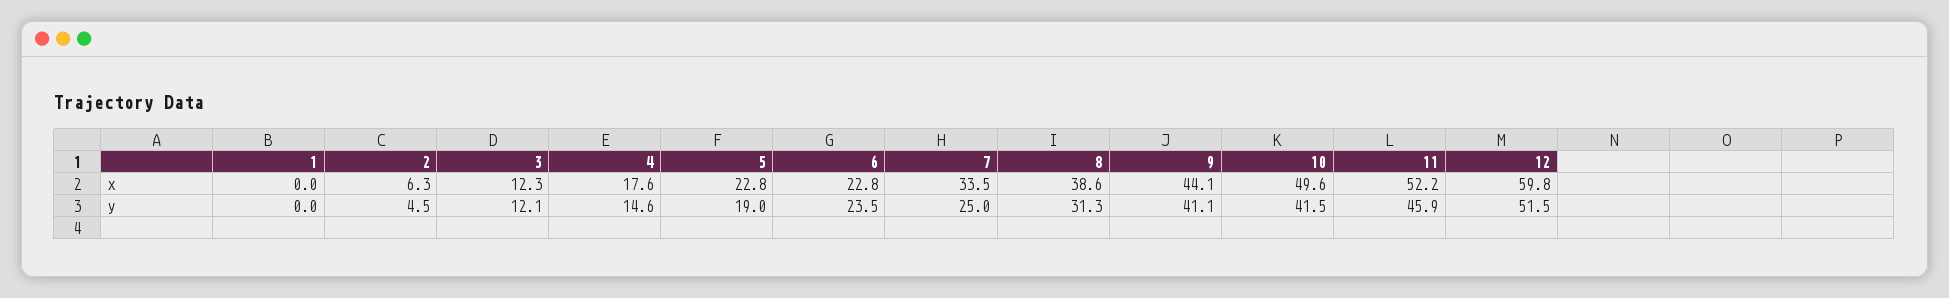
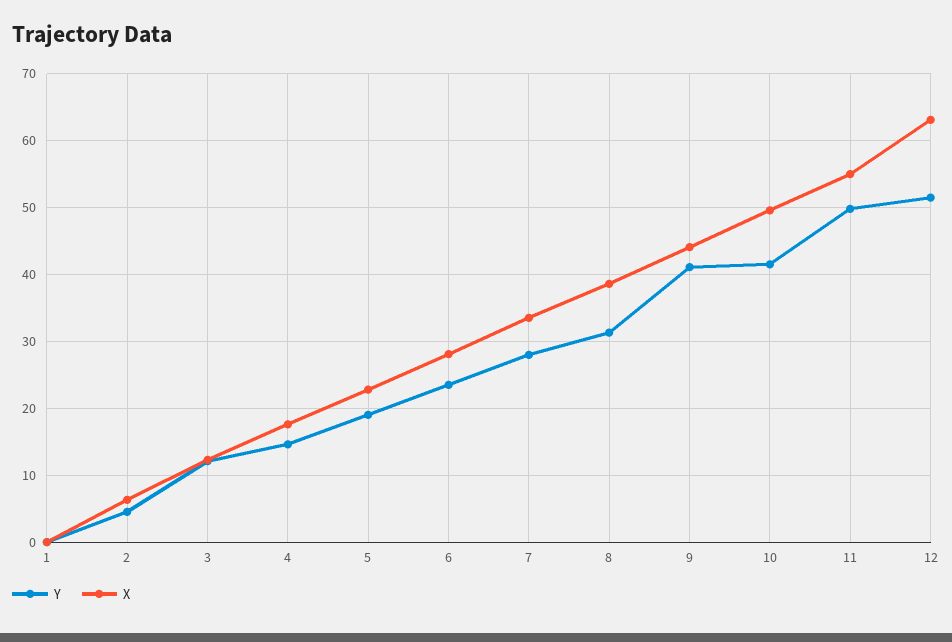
x, 6: 22.8 -> 28
x, 11: 52.2 -> 55
x, 12: 59.8 -> 63
y, 7: 25 -> 28
y, 11: 45.9 -> 50

